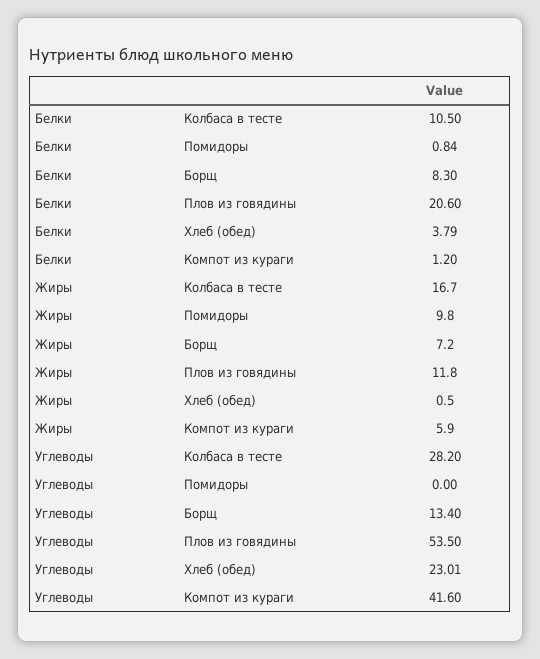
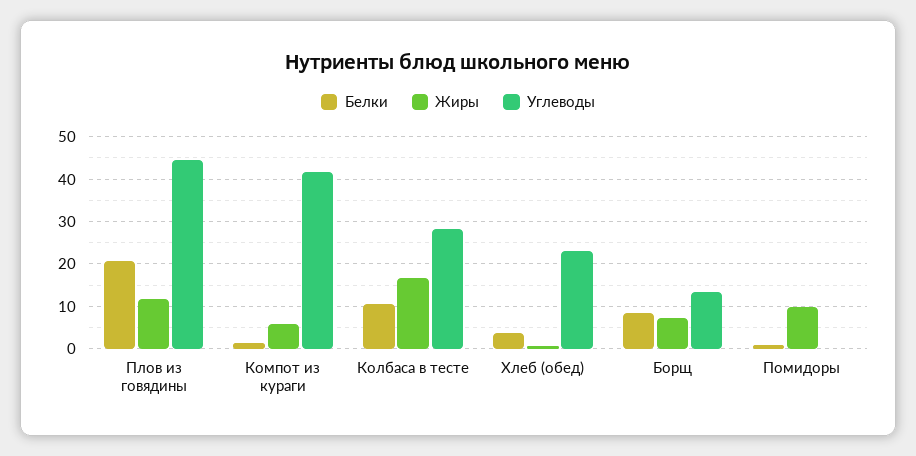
Углеводы, Плов из говядины: 53.5 -> 44

